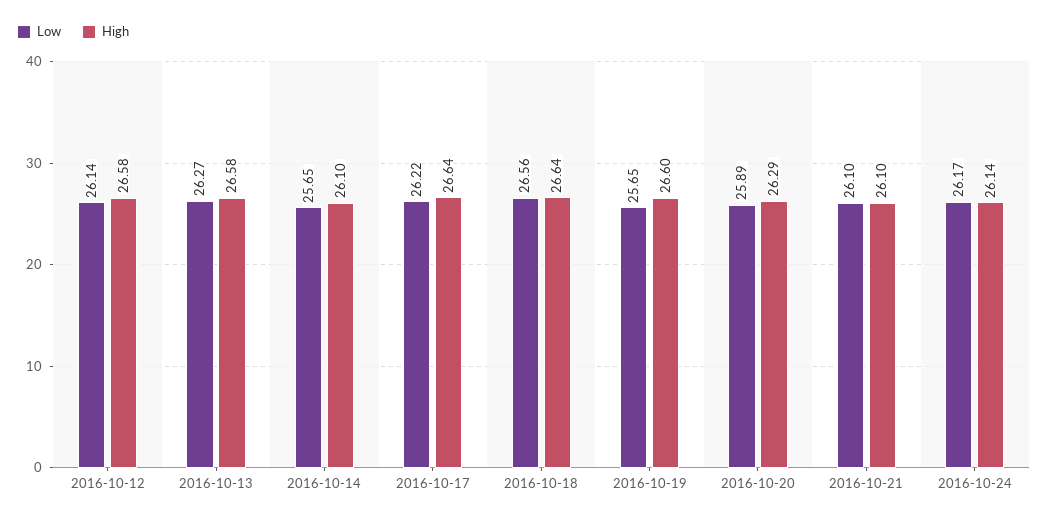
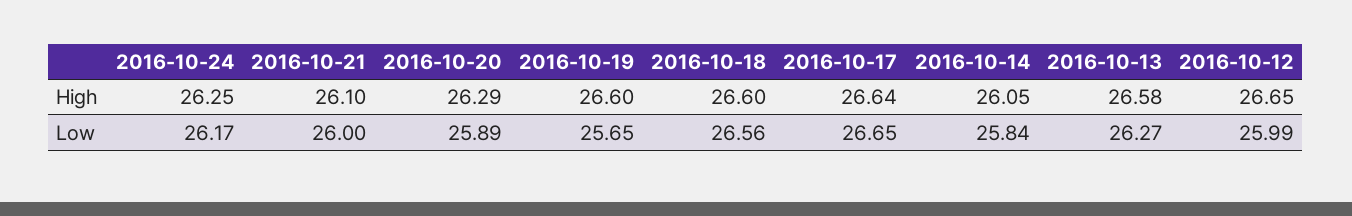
Low, 2016-10-12: 26.14 -> 25.99
High, 2016-10-12: 26.58 -> 26.65
Low, 2016-10-14: 25.65 -> 25.84
High, 2016-10-14: 26.1 -> 26.05
Low, 2016-10-17: 26.22 -> 26.65
High, 2016-10-18: 26.64 -> 26.6
Low, 2016-10-21: 26.1 -> 26
High, 2016-10-24: 26.14 -> 26.25

